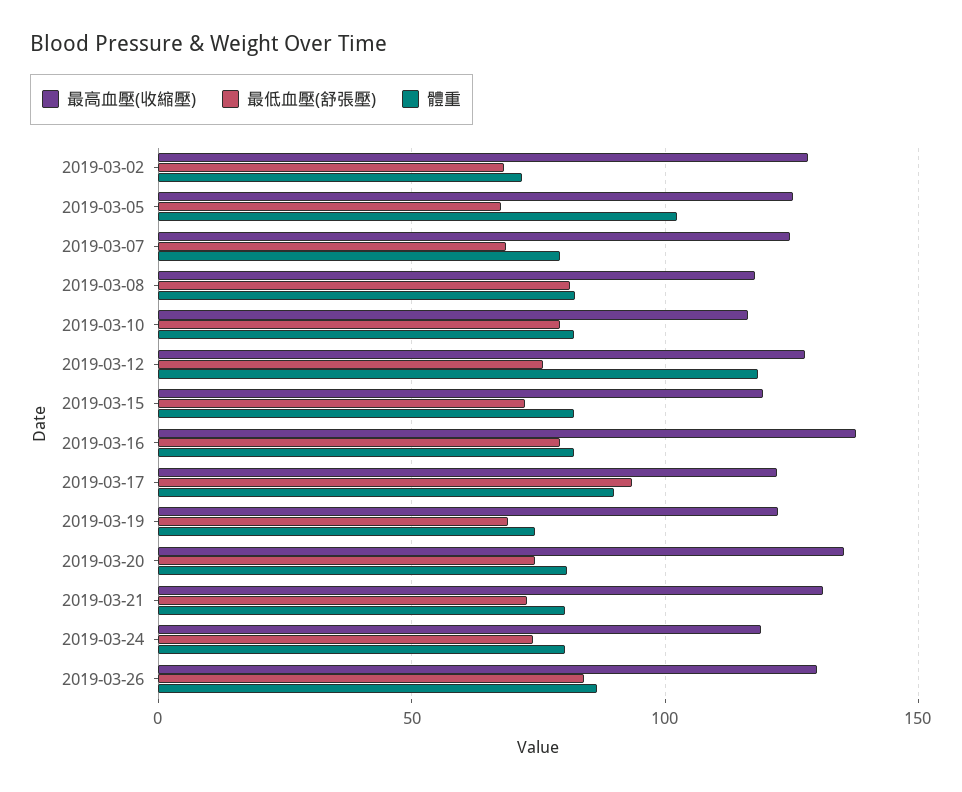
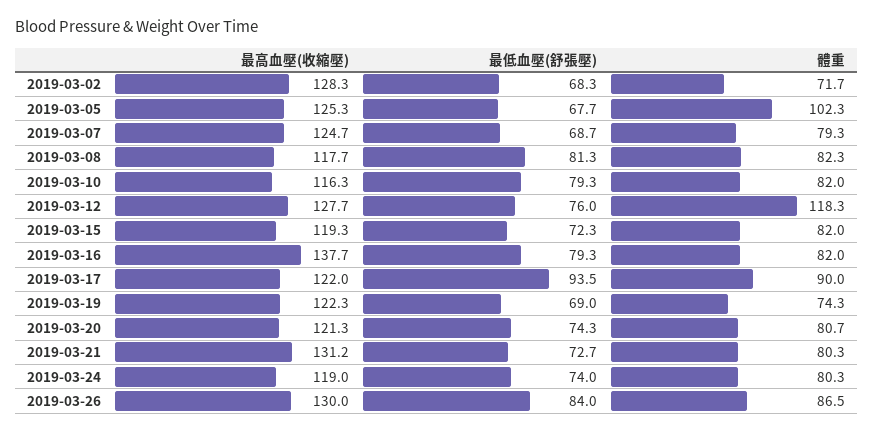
最高血壓(收縮壓), 2019-03-20: 135 -> 121.3

